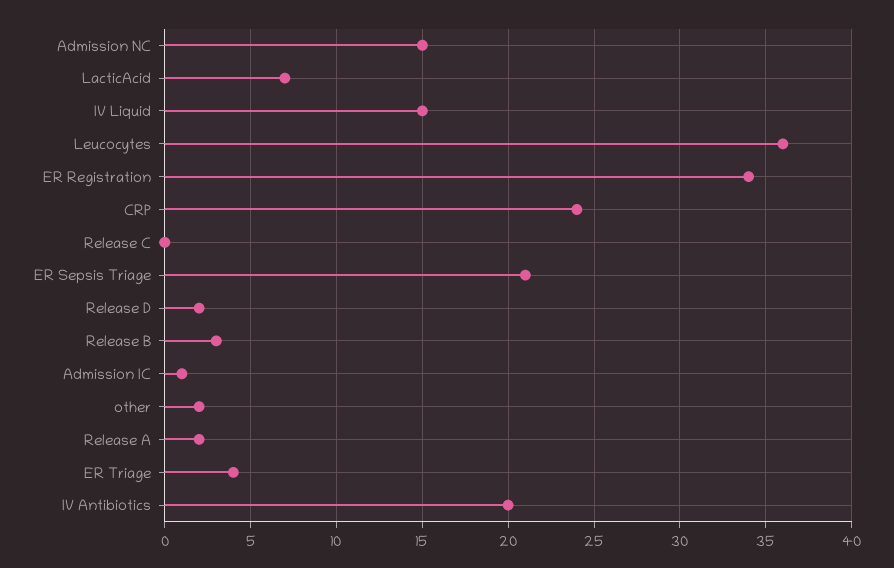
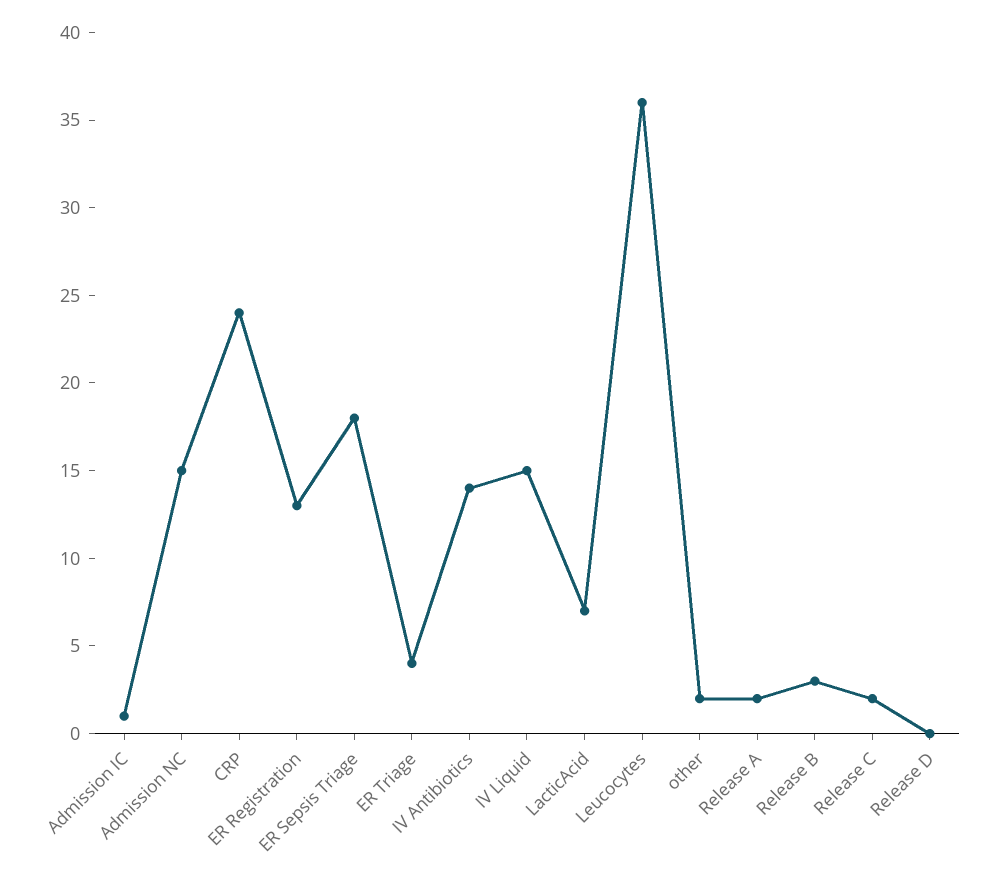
ER Registration: 34 -> 13
Release C: 0 -> 2
ER Sepsis Triage: 21 -> 18
Release D: 2 -> 0
IV Antibiotics: 20 -> 14

